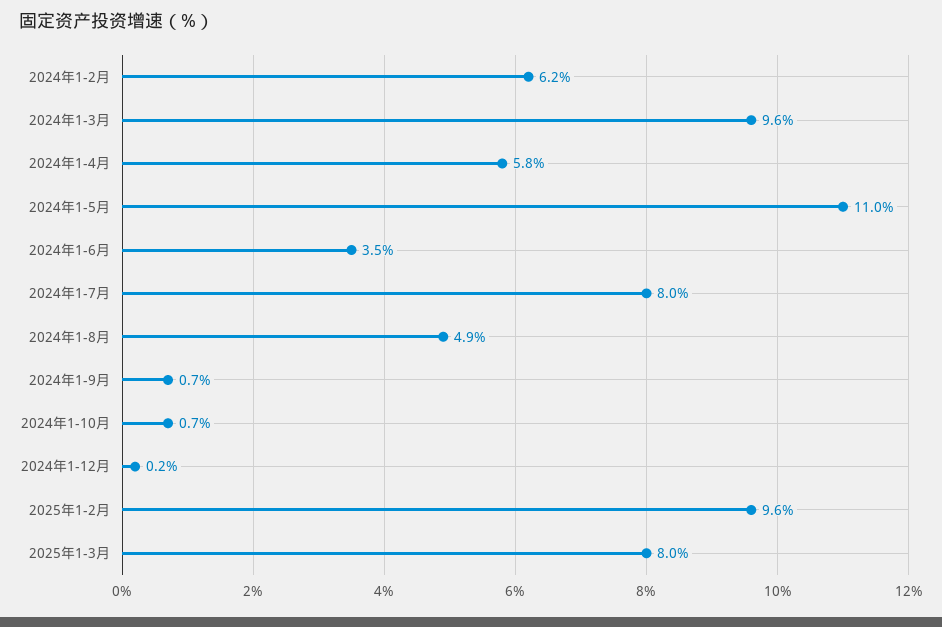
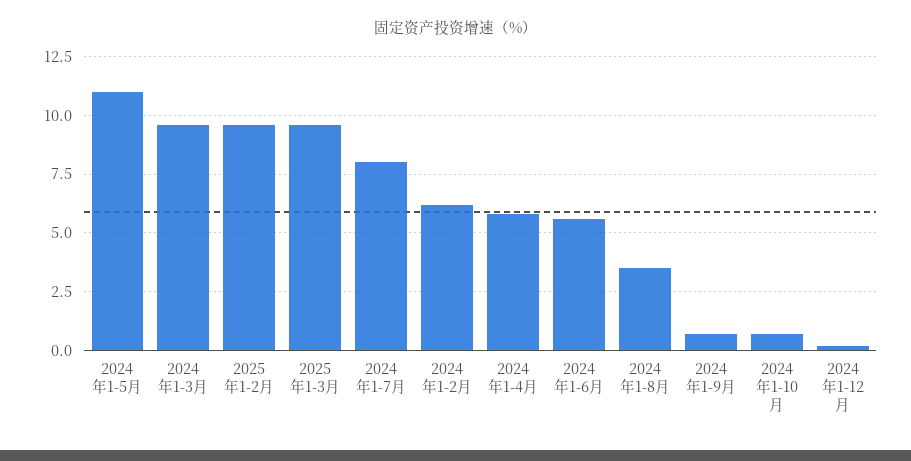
2024年1-6月: 3.5 -> 5.5
2024年1-8月: 4.9 -> 3.5
2025年1-3月: 8 -> 9.5

